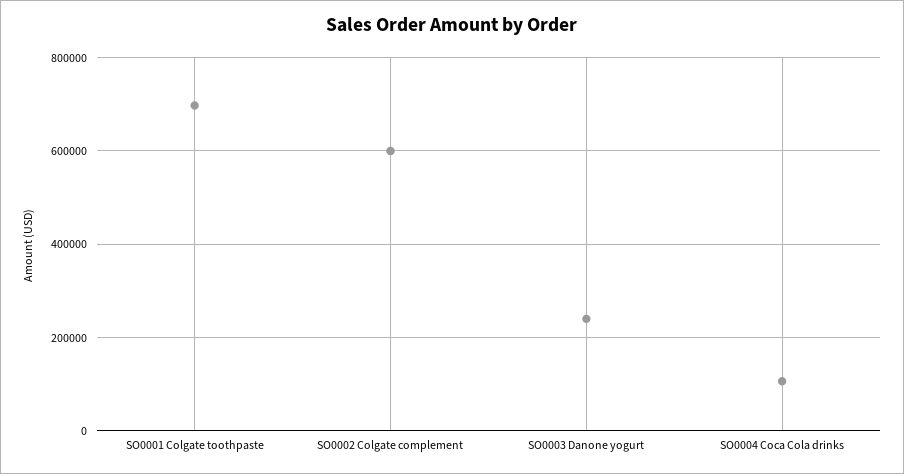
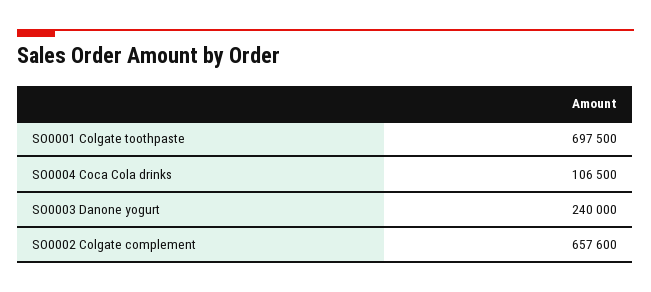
SO0002 Colgate complement: 600000 -> 657600

